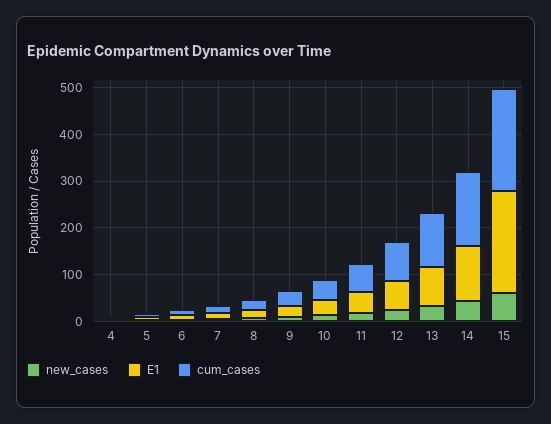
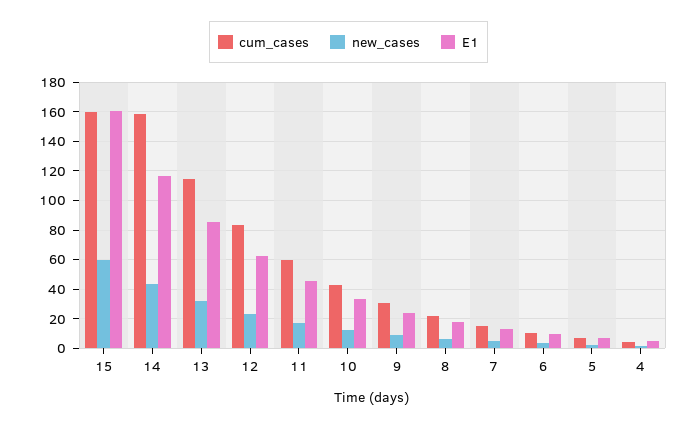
E1, 15: 220 -> 160
cum_cases, 15: 220 -> 160

